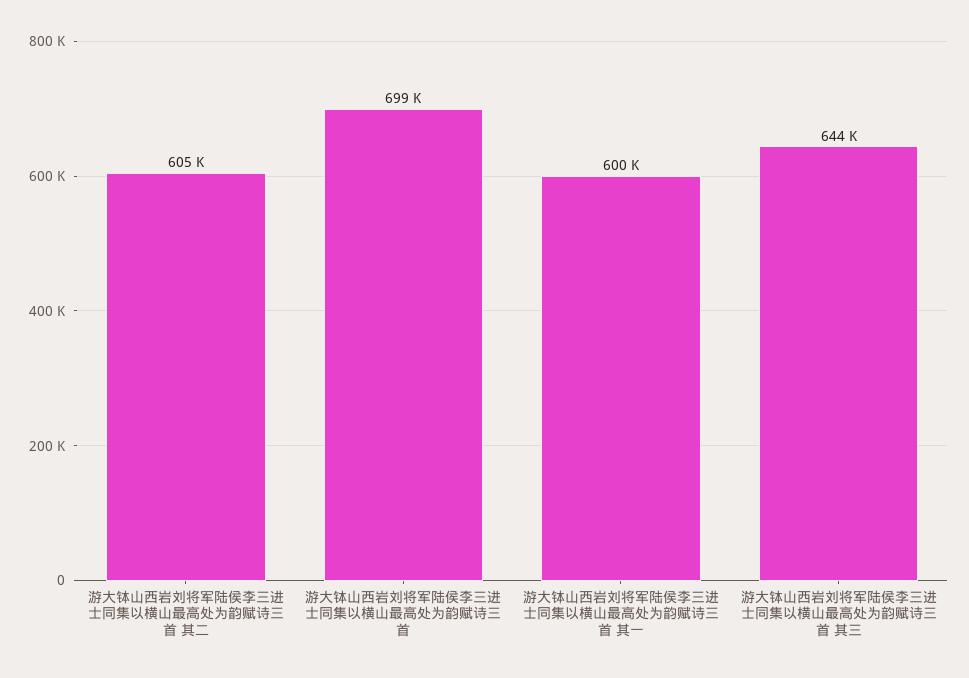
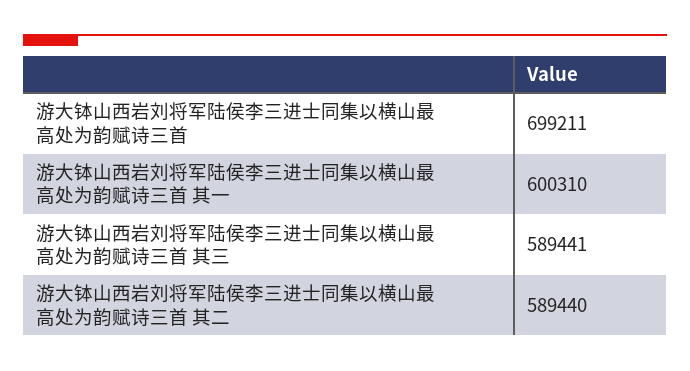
游大钵山西岩刘将军陆侯李三进士同集以横山最高处为韵赋诗三首 其二: 605000 -> 589440
游大钵山西岩刘将军陆侯李三进士同集以横山最高处为韵赋诗三首 其三: 644000 -> 589441

